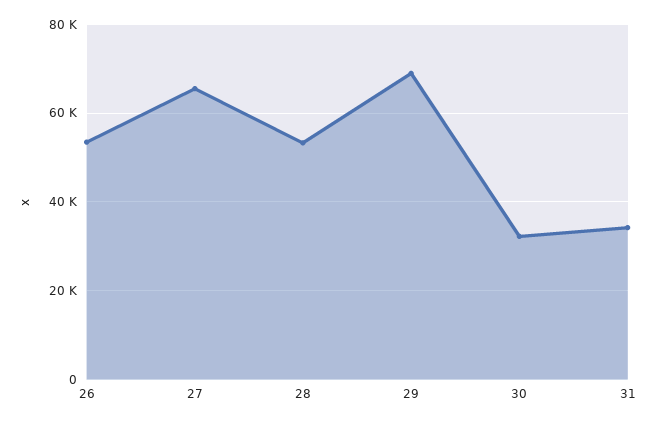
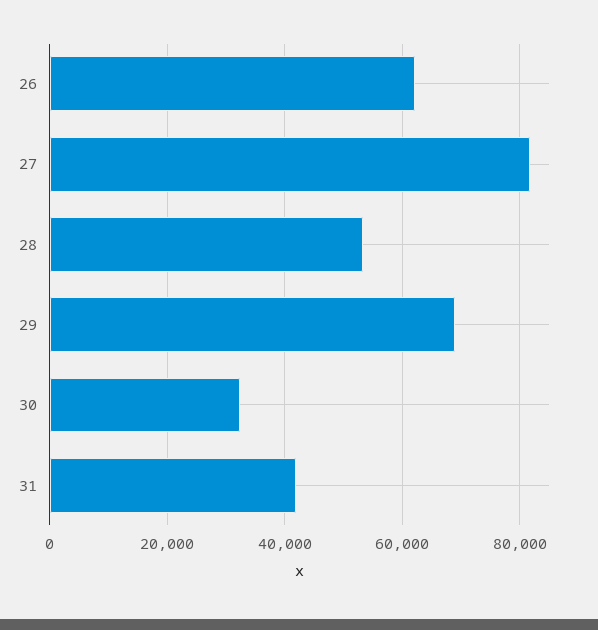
26: 54000 -> 62000
27: 66000 -> 82000
31: 34000 -> 42000

